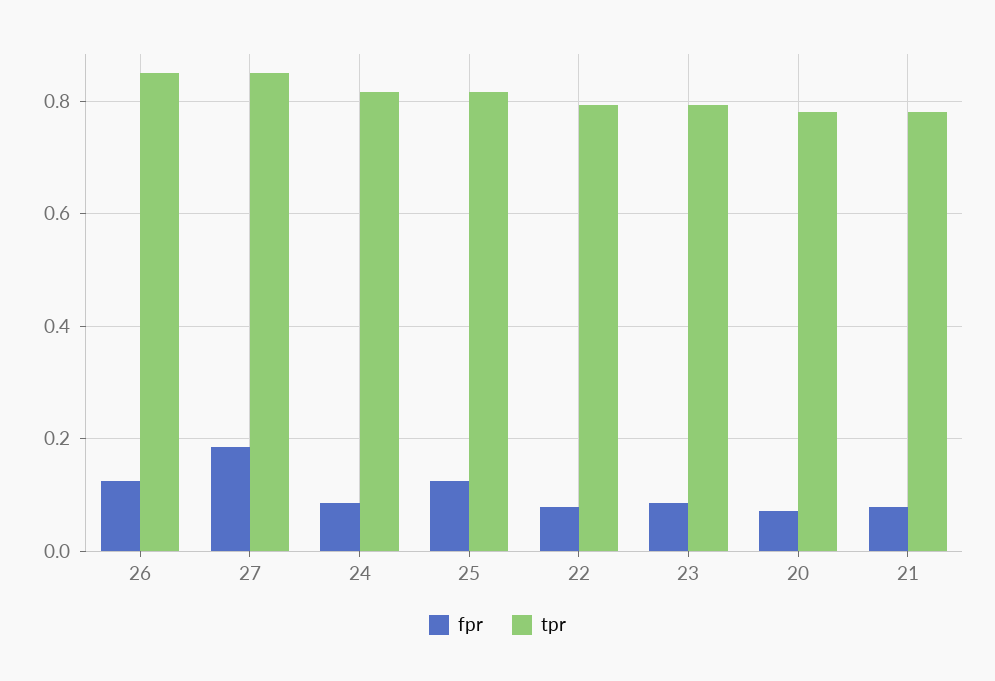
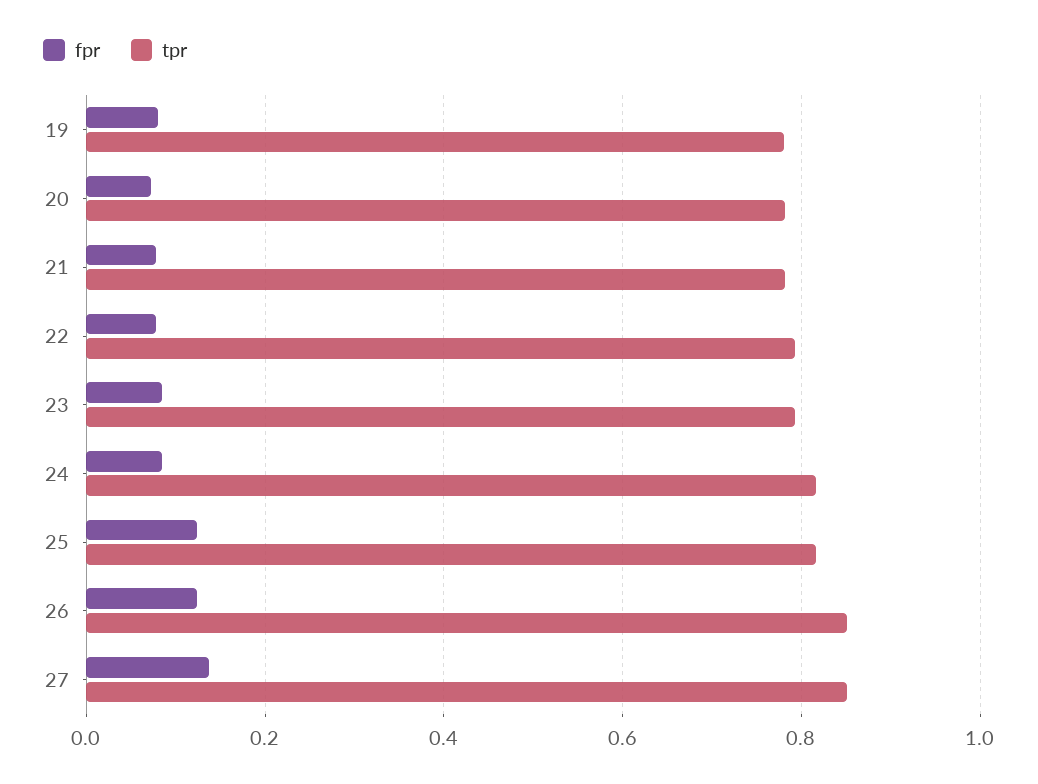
fpr, 27: 0.18 -> 0.14
fpr, 19: none -> 0.08
tpr, 19: none -> 0.78

